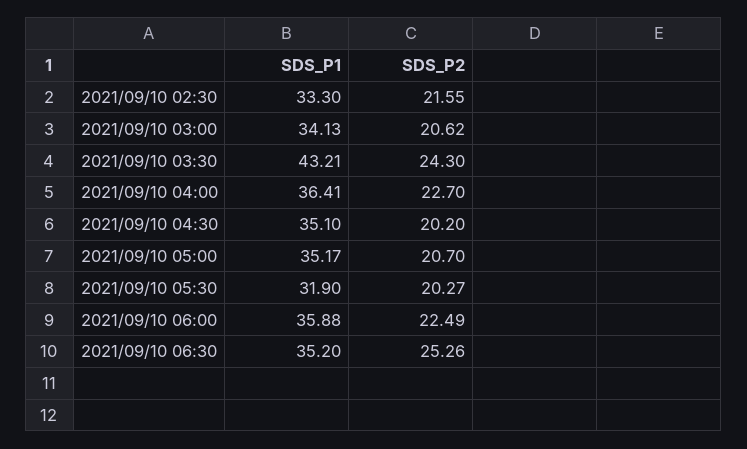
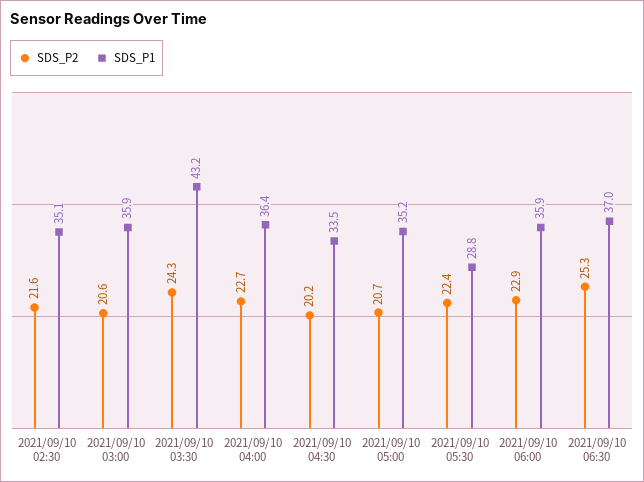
SDS_P1, 2021/09/10 02:30: 33.3 -> 35.1
SDS_P1, 2021/09/10 03:00: 34.13 -> 35.9
SDS_P1, 2021/09/10 04:30: 35.1 -> 33.5
SDS_P1, 2021/09/10 05:30: 31.9 -> 28.8
SDS_P2, 2021/09/10 05:30: 20.27 -> 22.4
SDS_P2, 2021/09/10 06:00: 22.49 -> 22.9
SDS_P1, 2021/09/10 06:30: 35.2 -> 37

